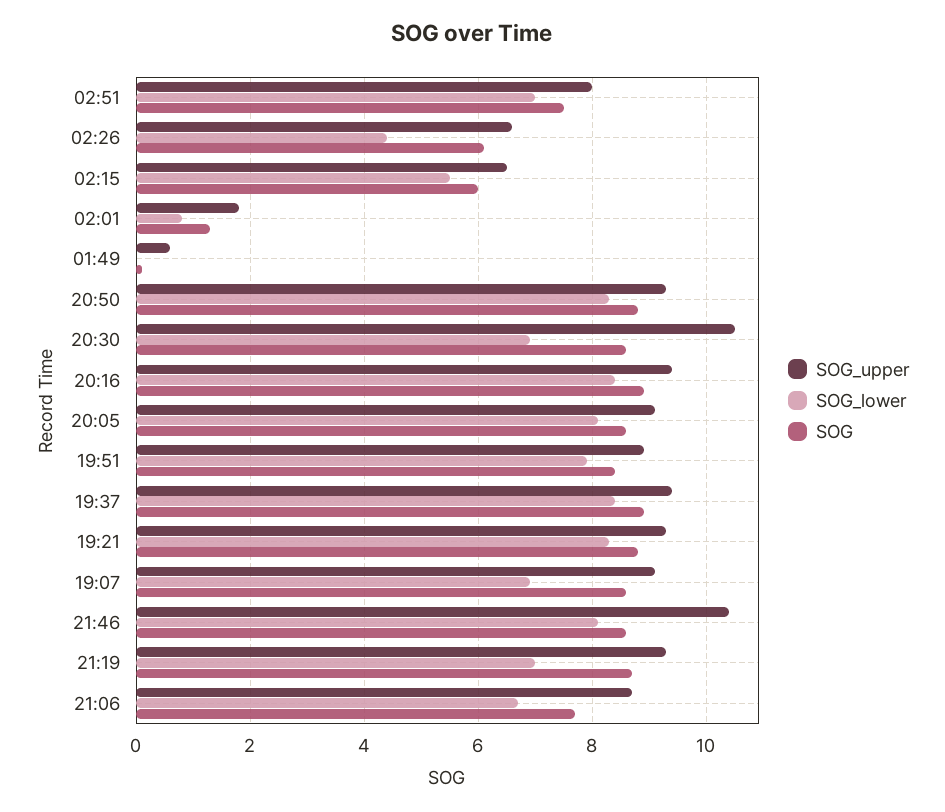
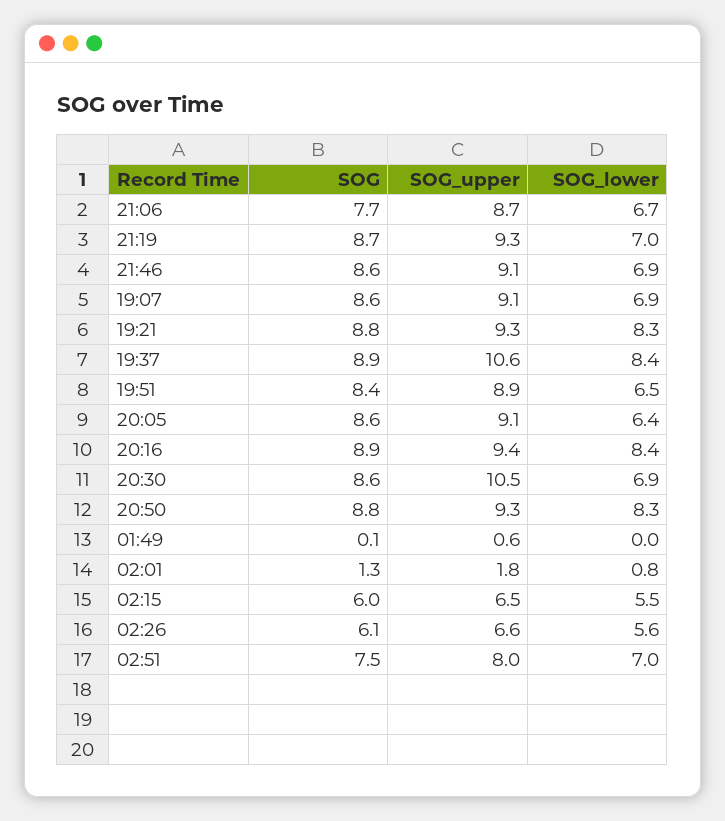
SOG_lower, 02:26: 4.5 -> 5.6
SOG_lower, 20:05: 8 -> 6.4
SOG_lower, 19:51: 8 -> 6.5
SOG_upper, 19:37: 9.5 -> 10.6
SOG_upper, 21:46: 10.5 -> 9.1
SOG_lower, 21:46: 8 -> 6.9

